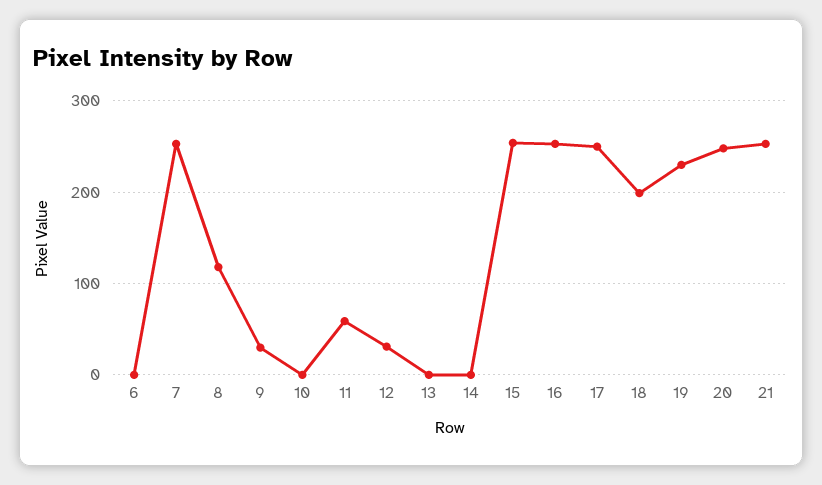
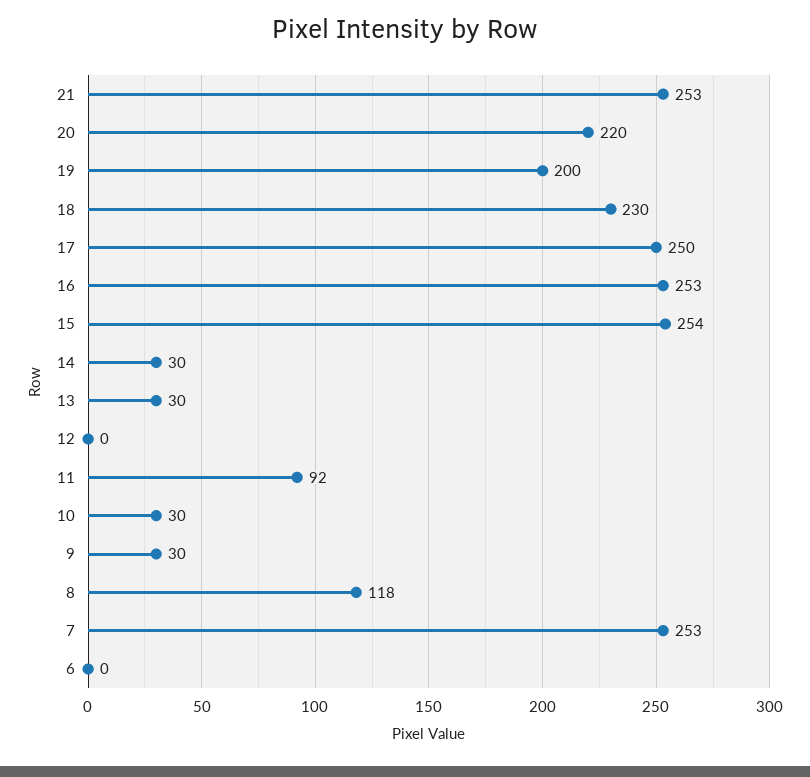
10: 0 -> 30
11: 60 -> 92
12: 30 -> 0
13: 0 -> 30
14: 0 -> 30
18: 200 -> 230
19: 230 -> 200
20: 250 -> 220

